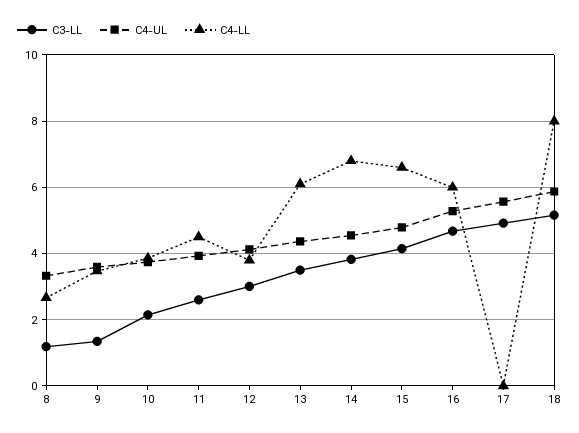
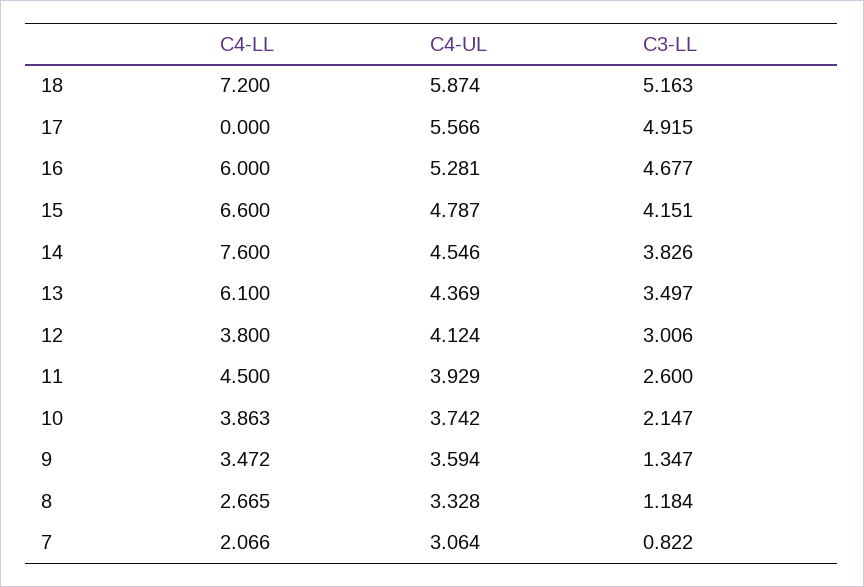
C4-LL, 14: 6.8 -> 7.6
C4-LL, 18: 8 -> 7.2
C4-LL, 7: none -> 2.066
C4-UL, 7: none -> 3.064
C3-LL, 7: none -> 0.822

